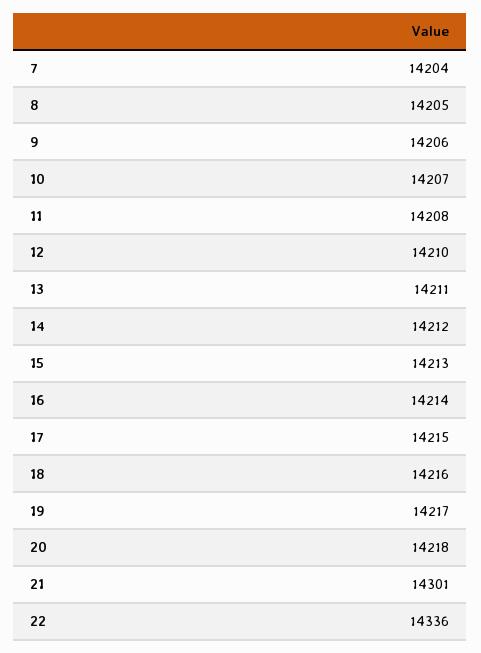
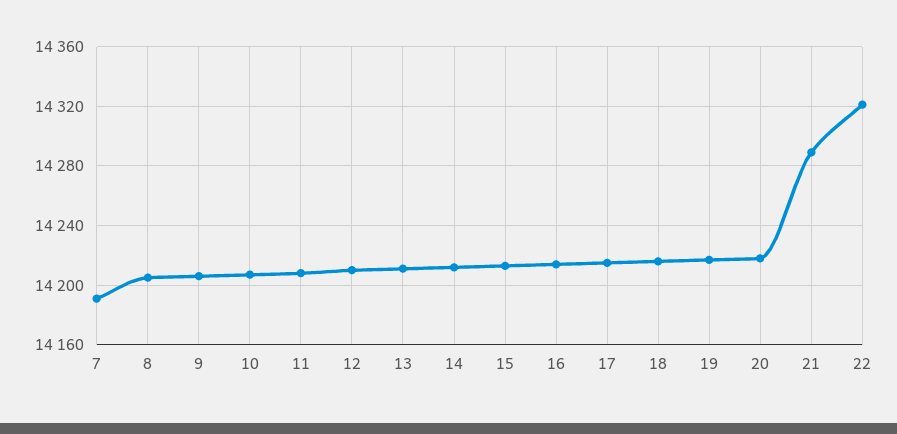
7: 14204 -> 14190
21: 14301 -> 14290
22: 14336 -> 14320

